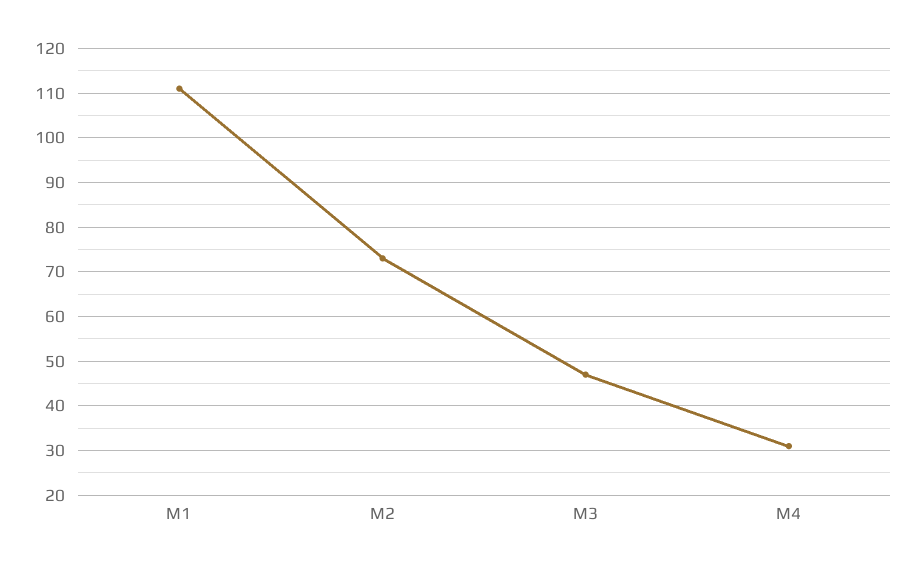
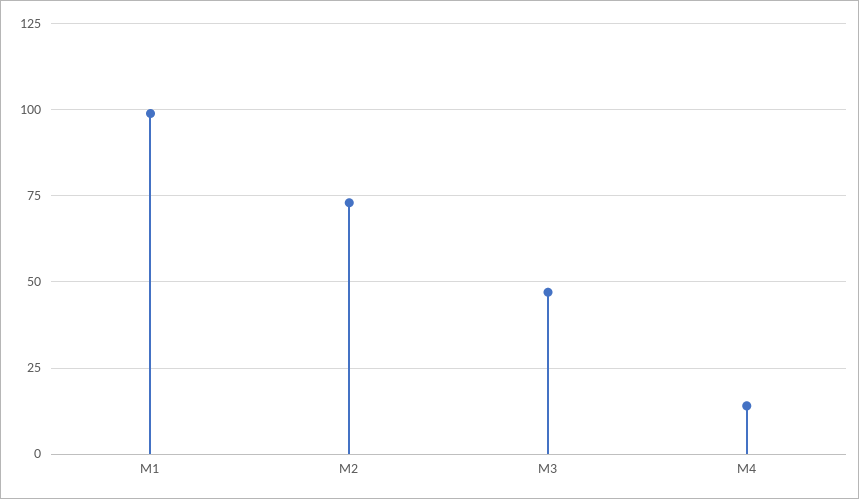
M1: 110 -> 100
M4: 30 -> 15

